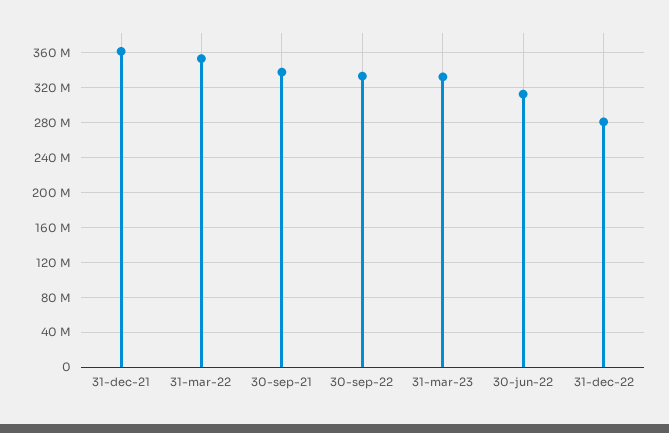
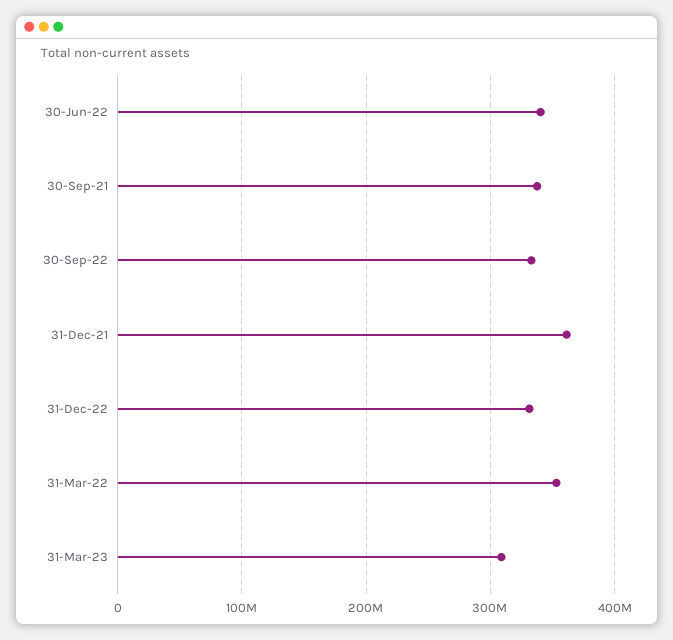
31-mar-23: 330000000 -> 310000000
30-jun-22: 310000000 -> 340000000
31-dec-22: 280000000 -> 330000000

